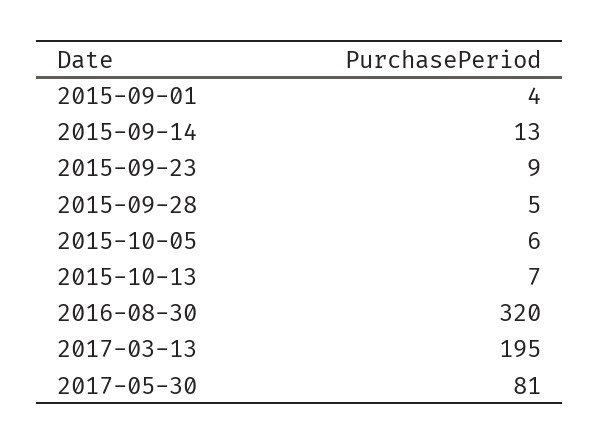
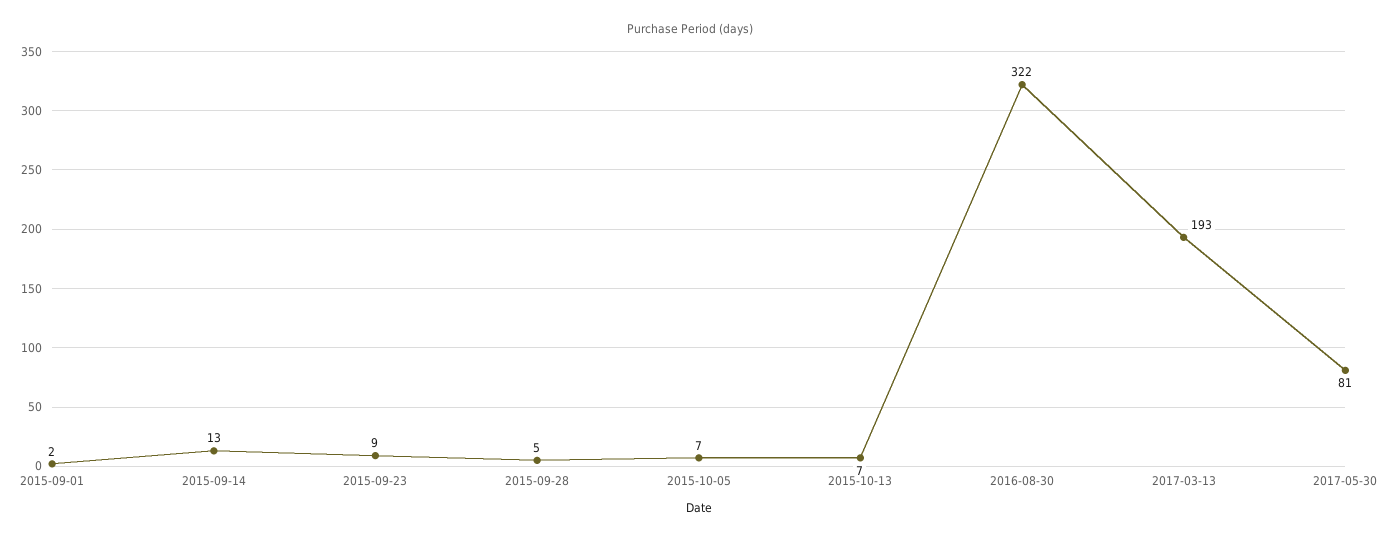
2015-09-01: 4 -> 2
2015-10-05: 6 -> 7
2016-08-30: 320 -> 322
2017-03-13: 195 -> 193

